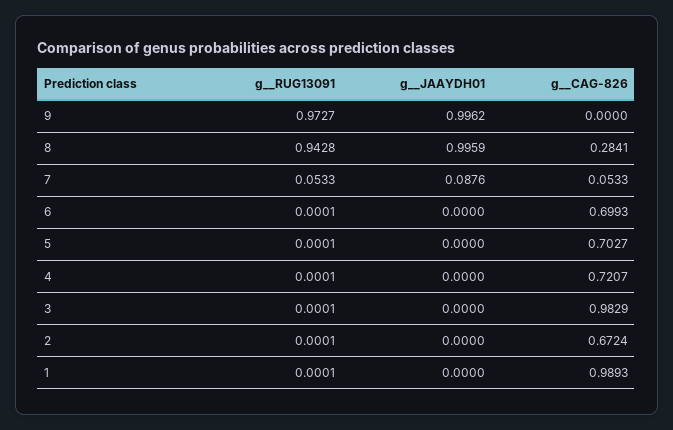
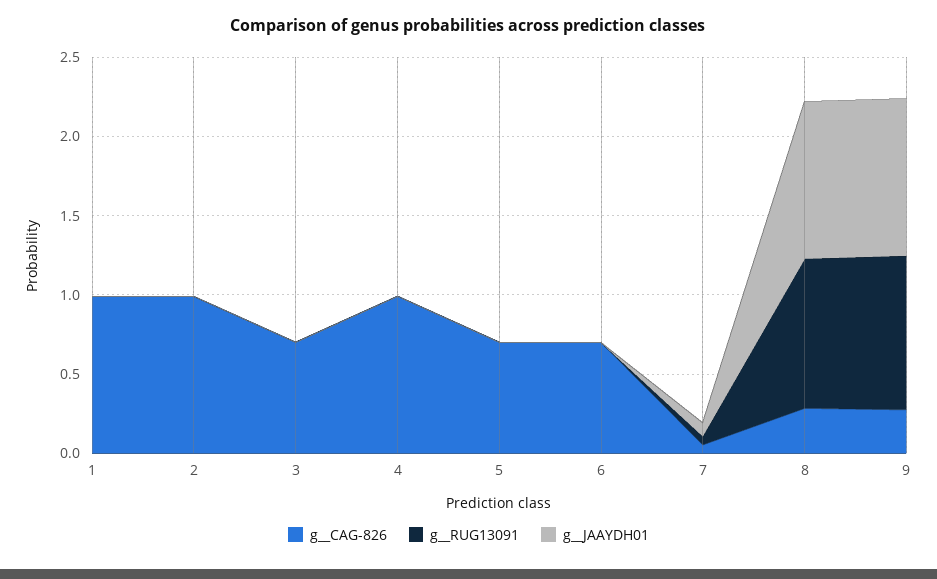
g__CAG-826, 9: 0 -> 0.3
g__CAG-826, 4: 0.7207 -> 1
g__CAG-826, 3: 0.9829 -> 0.7
g__CAG-826, 2: 0.6724 -> 1

